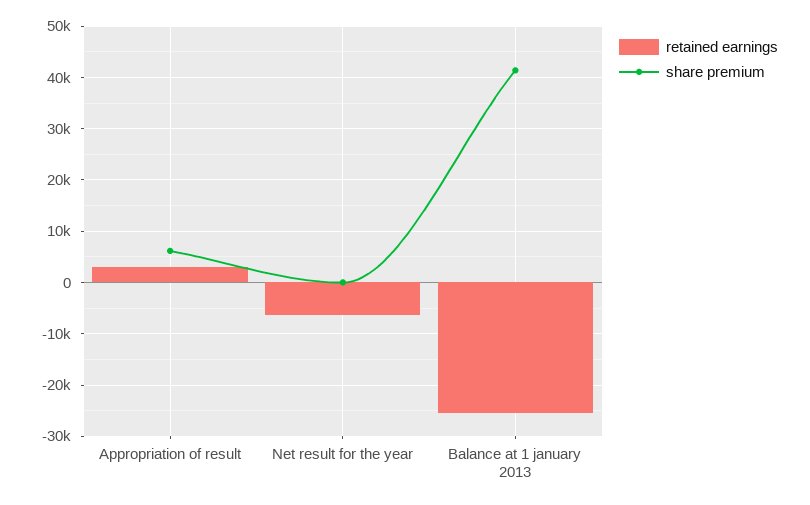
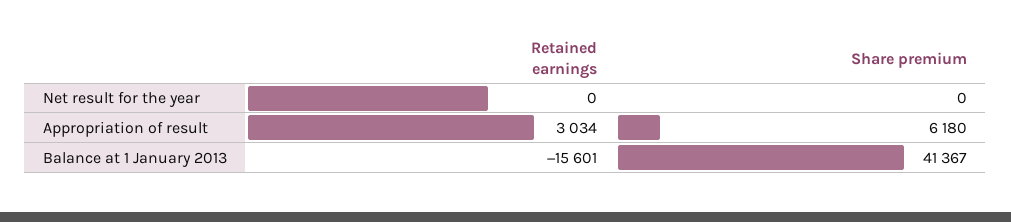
retained earnings, Net result for the year: -6000 -> 0
retained earnings, Balance at 1 january 2013: -26000 -> -15601

